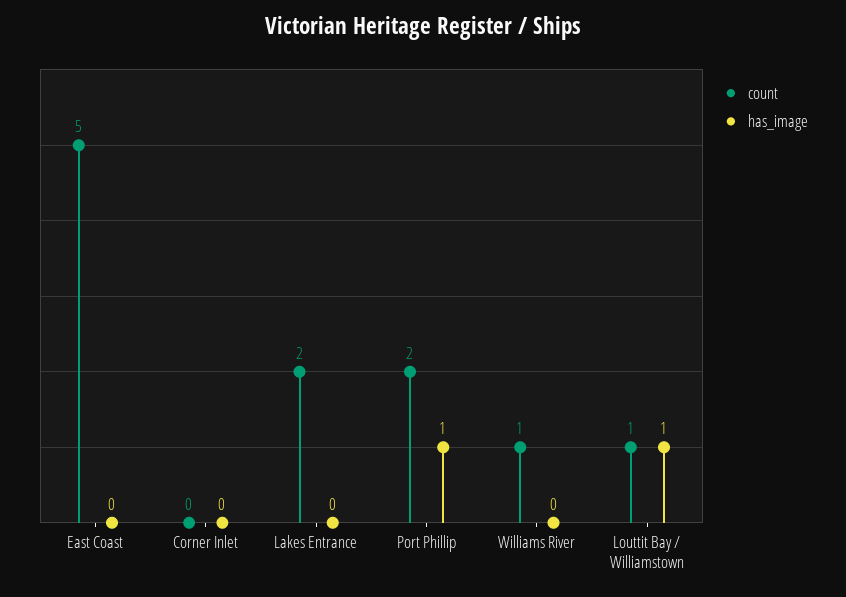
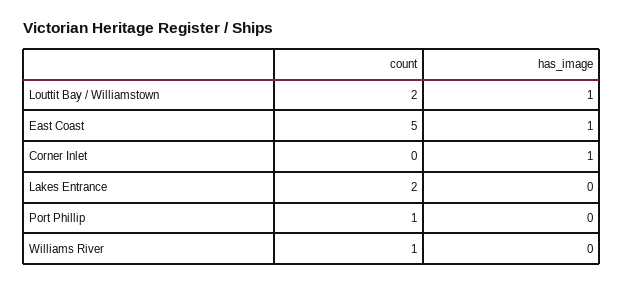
has_image, East Coast: 0 -> 1
has_image, Corner Inlet: 0 -> 1
count, Port Phillip: 2 -> 1
has_image, Port Phillip: 1 -> 0
count, Louttit Bay / Williamstown: 1 -> 2

